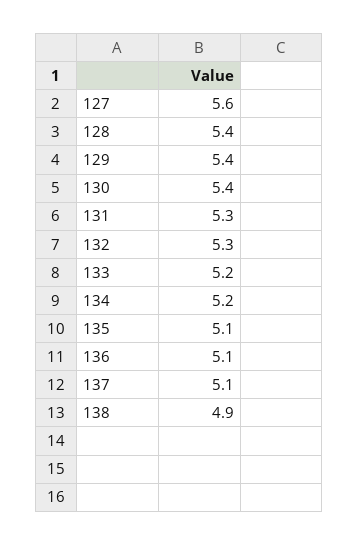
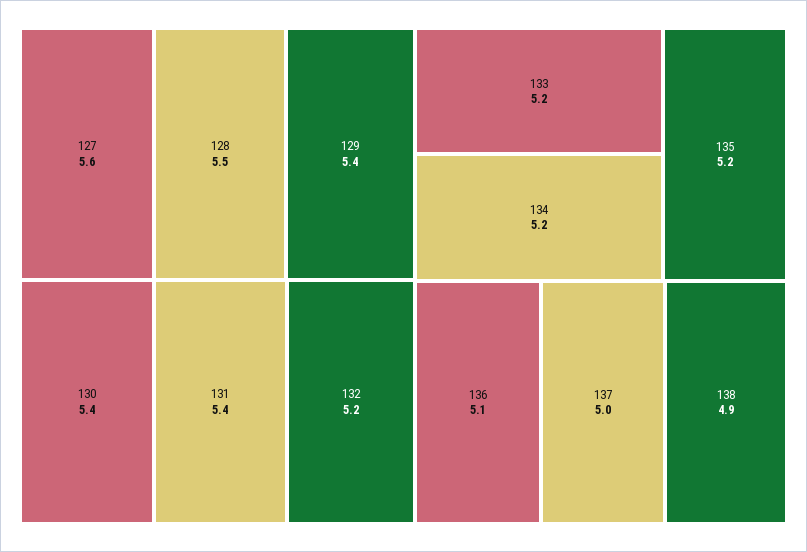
128: 5.4 -> 5.5
131: 5.3 -> 5.4
132: 5.3 -> 5.2
135: 5.1 -> 5.2
137: 5.1 -> 5

